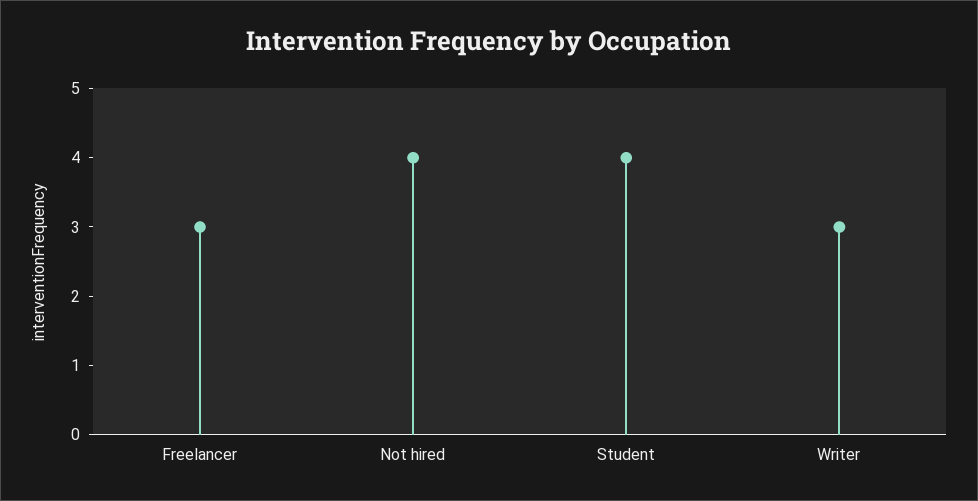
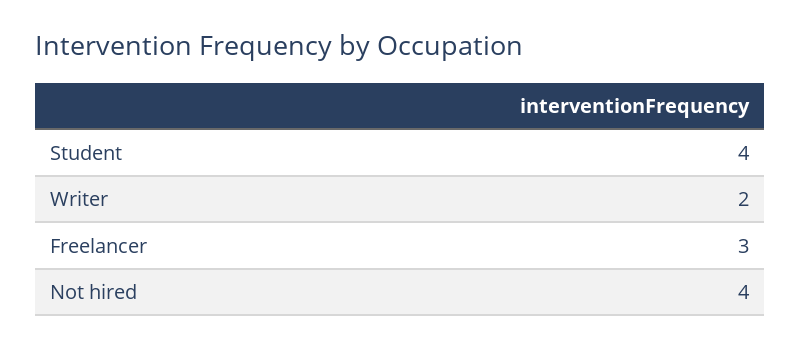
Writer: 3 -> 2

